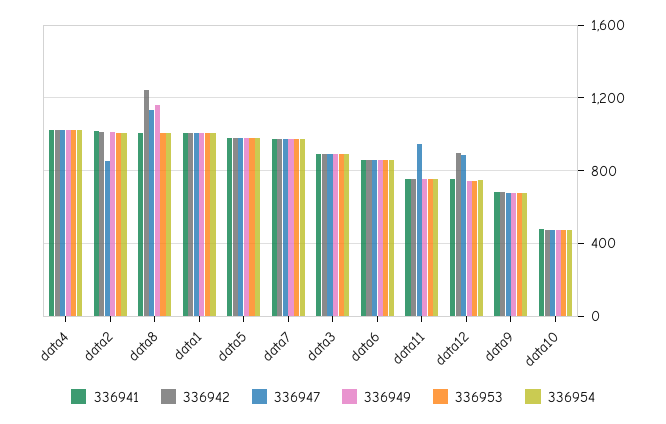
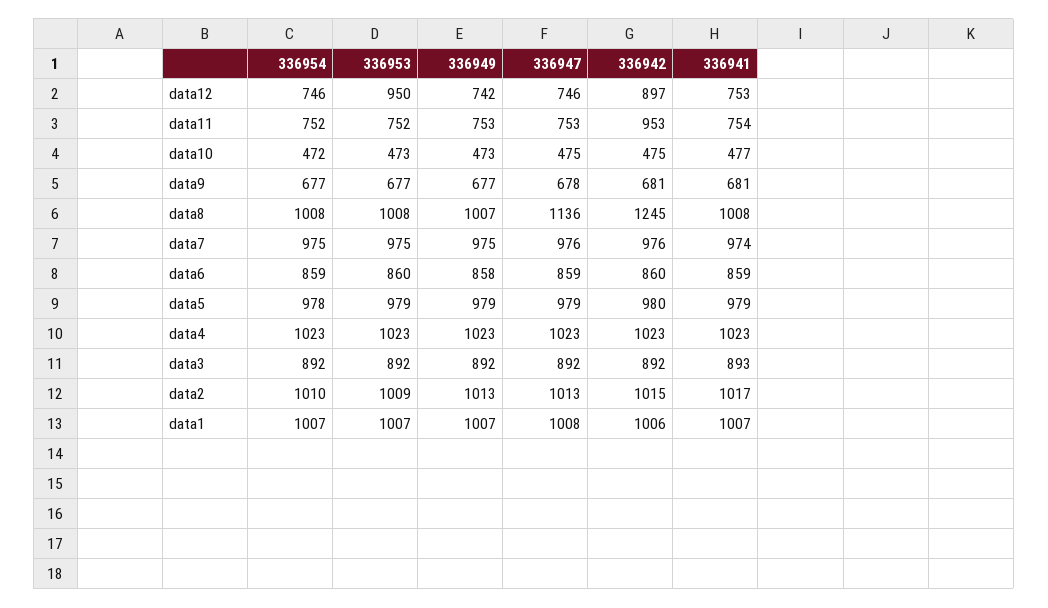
336947, data2: 850 -> 1013
336949, data8: 1150 -> 1007
336942, data11: 750 -> 953
336947, data11: 950 -> 753
336947, data12: 900 -> 746
336953, data12: 750 -> 950

